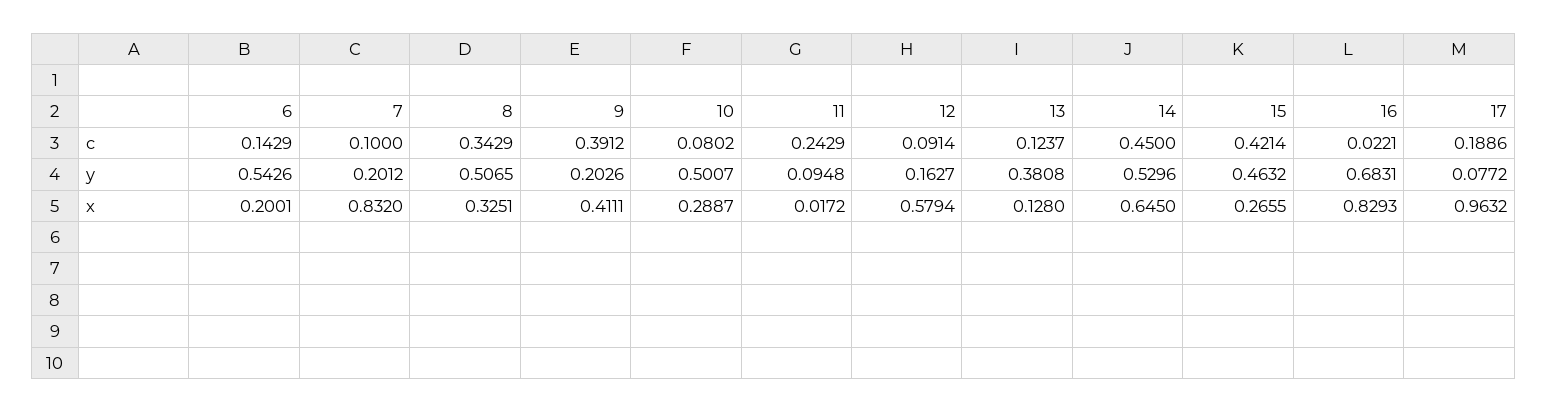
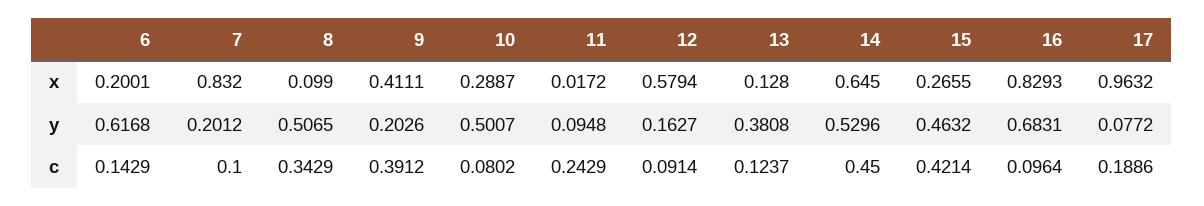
16, c: 0.0221 -> 0.0964
6, y: 0.5426 -> 0.6168
8, x: 0.3251 -> 0.099

